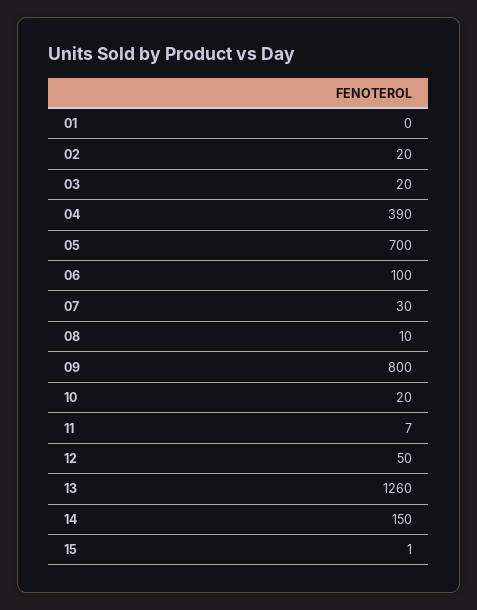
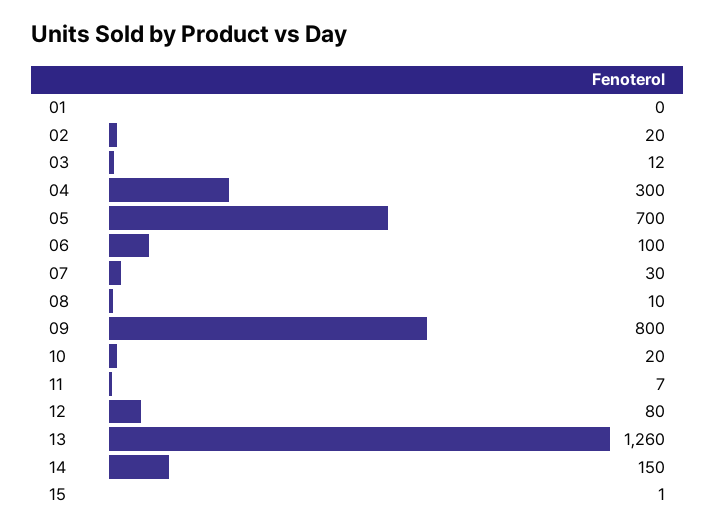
03: 20 -> 12
04: 390 -> 300
12: 50 -> 80

